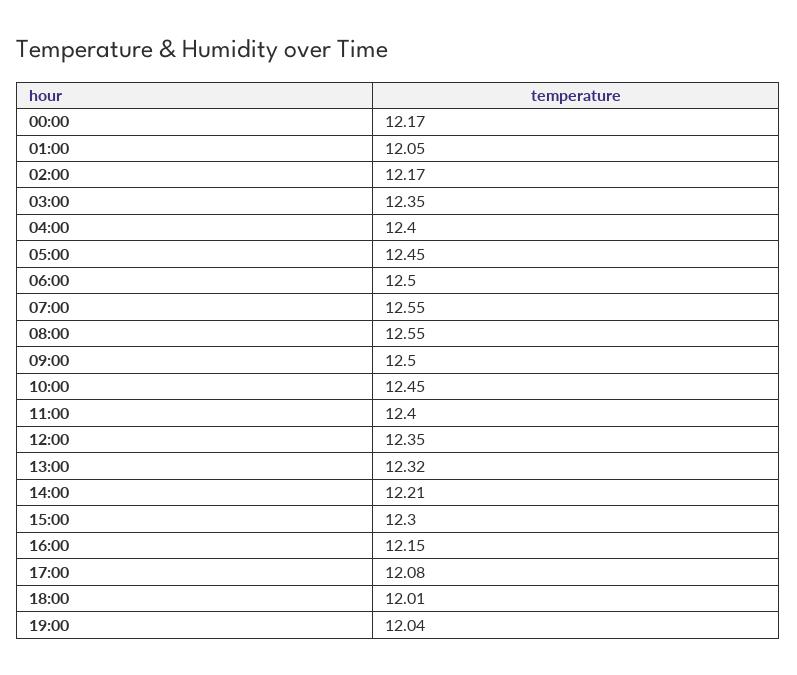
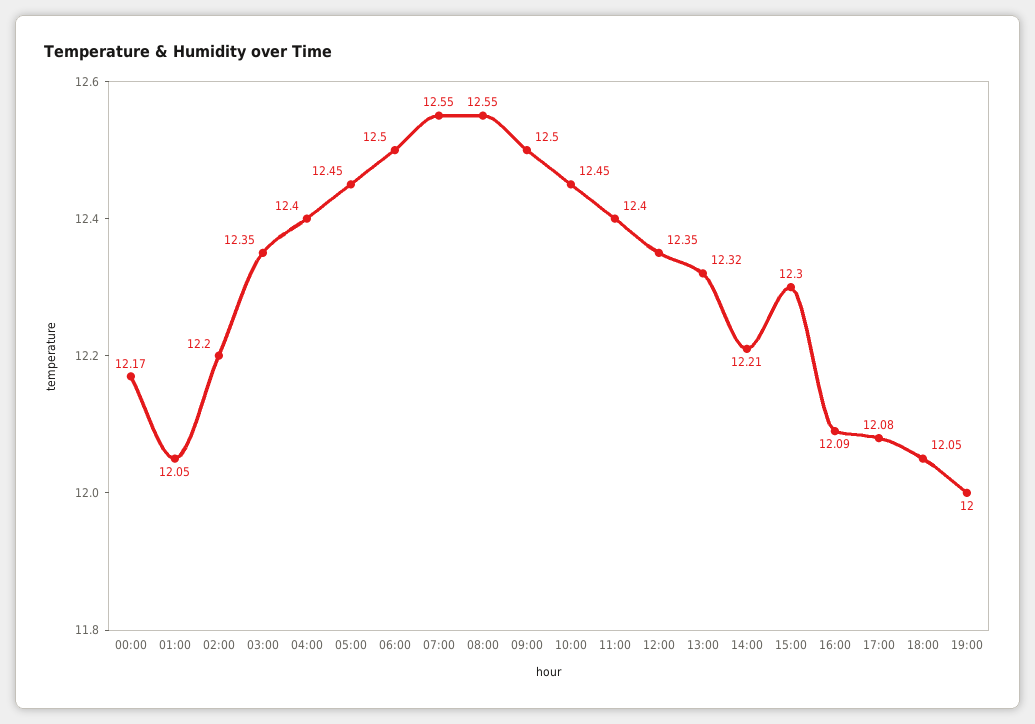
02:00: 12.17 -> 12.2
16:00: 12.15 -> 12.09
18:00: 12.01 -> 12.05
19:00: 12.04 -> 12

